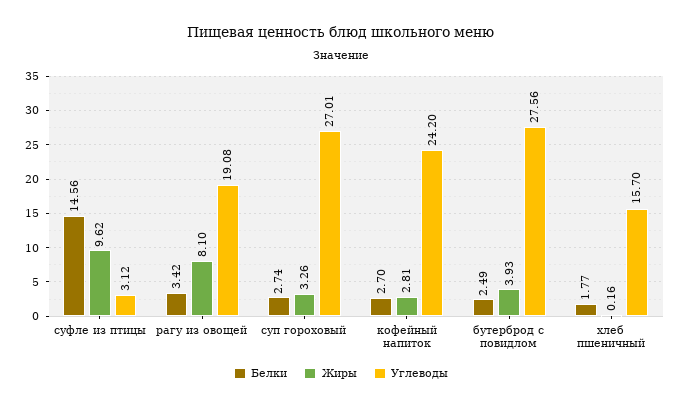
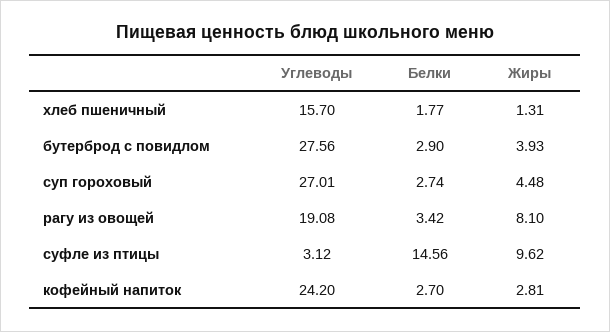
Жиры, суп гороховый: 3.26 -> 4.48
Белки, бутерброд с повидлом: 2.49 -> 2.9
Жиры, хлеб пшеничный: 0.16 -> 1.31

